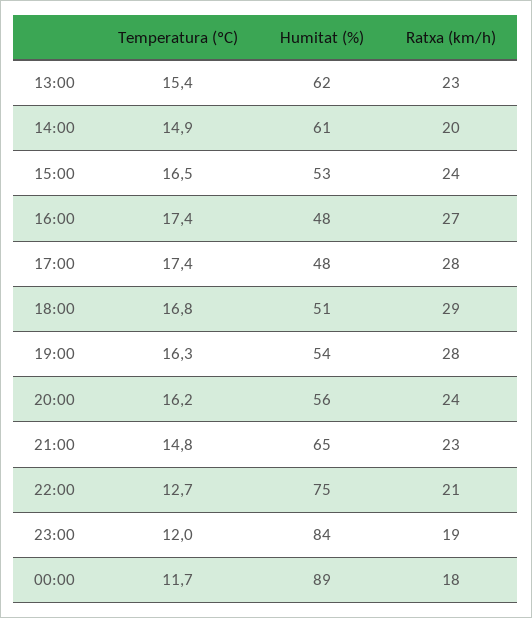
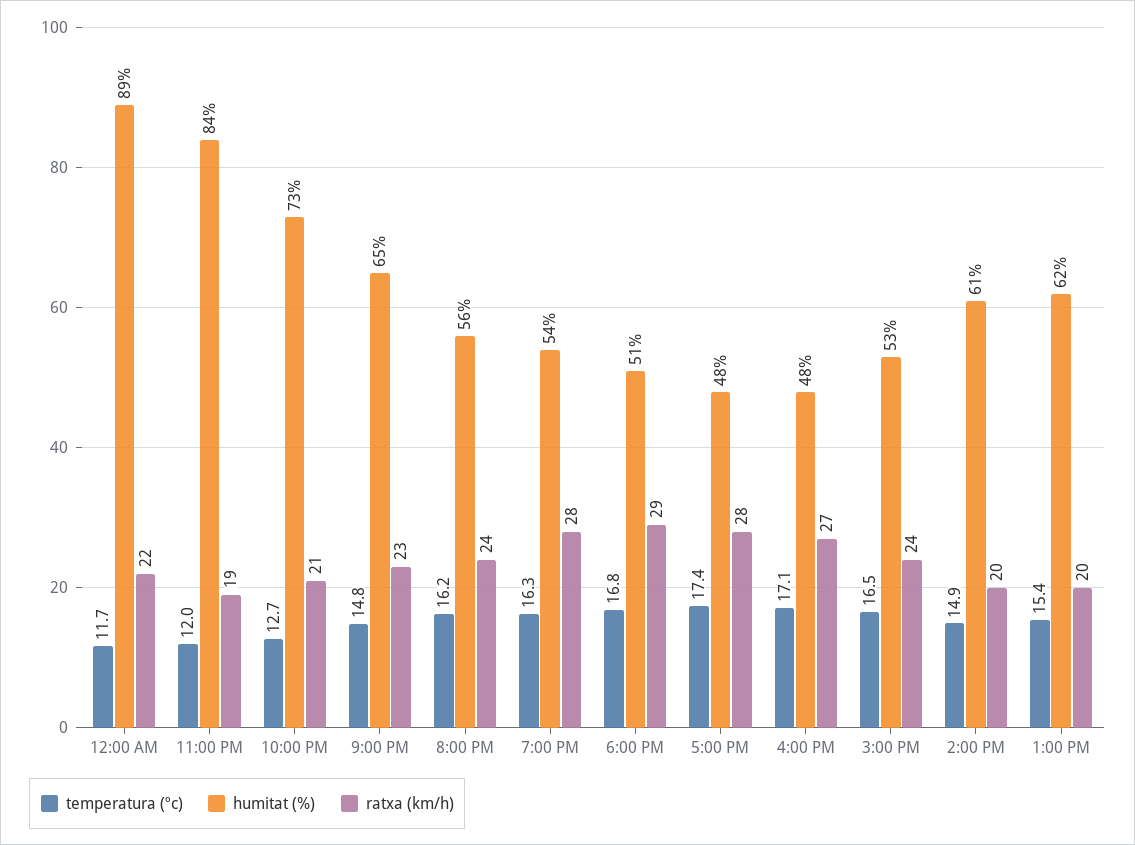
Ratxa (km/h), 13:00: 23 -> 20
Temperatura (ºC), 16:00: 17.4 -> 17.1
Humitat (%), 22:00: 75 -> 73
Ratxa (km/h), 00:00: 18 -> 22

